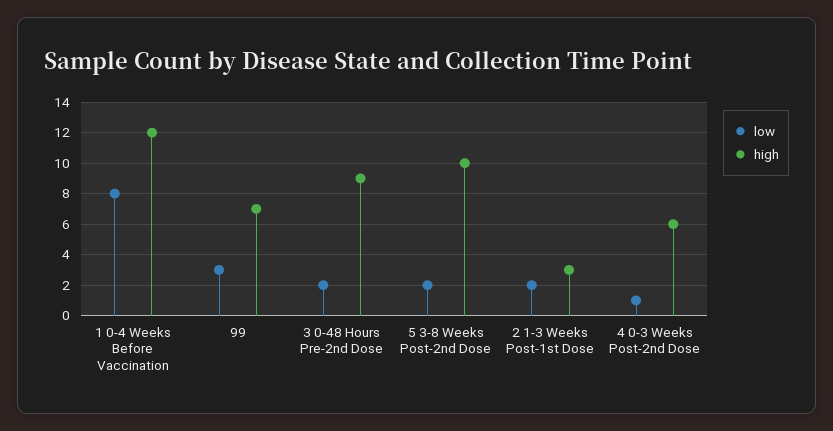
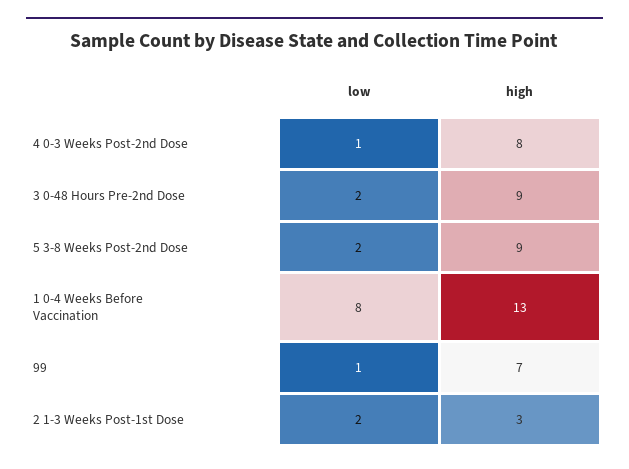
high, 1 0-4 Weeks Before Vaccination: 12 -> 13
low, 99: 3 -> 1
high, 5 3-8 Weeks Post-2nd Dose: 10 -> 9
high, 4 0-3 Weeks Post-2nd Dose: 6 -> 8

